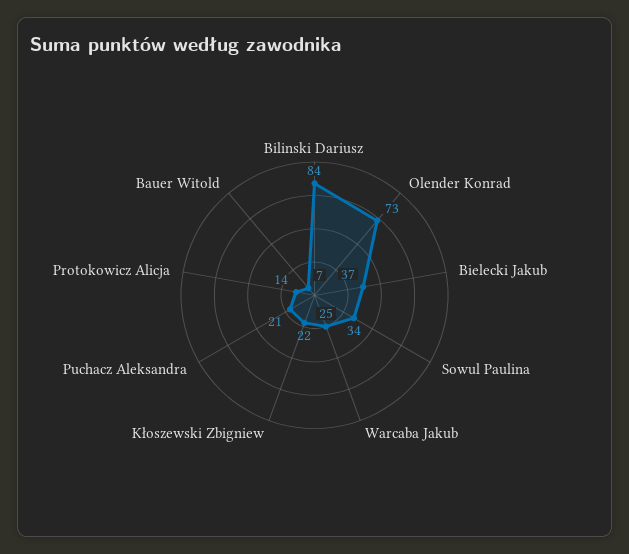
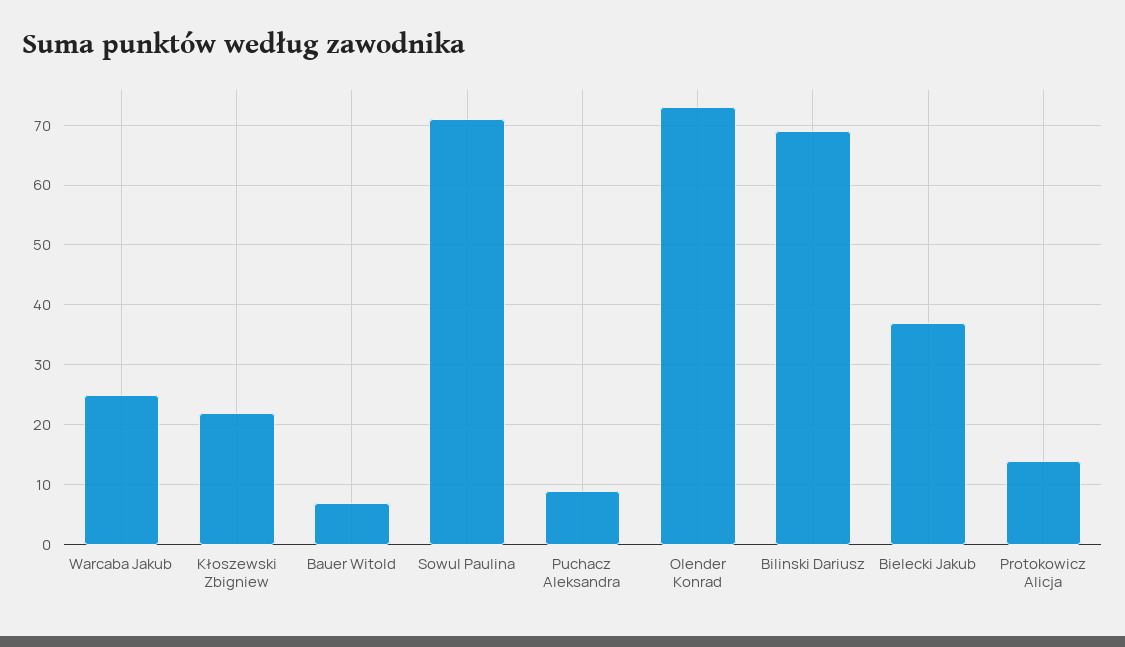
Bilinski Dariusz: 84 -> 70
Sowul Paulina: 34 -> 70
Puchacz Aleksandra: 21 -> 10

